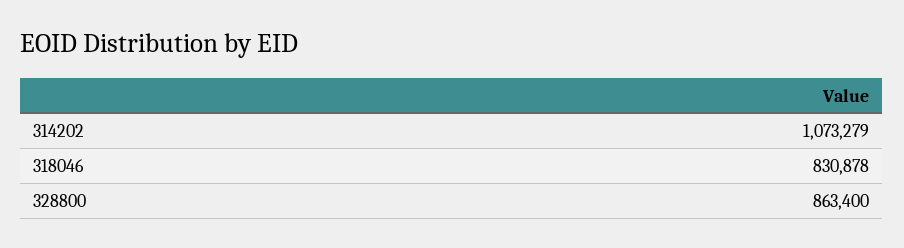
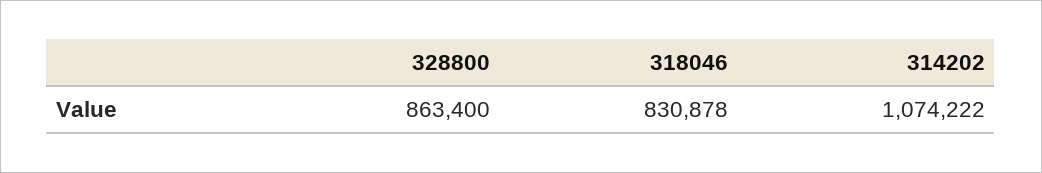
314202: 1073279 -> 1074222

